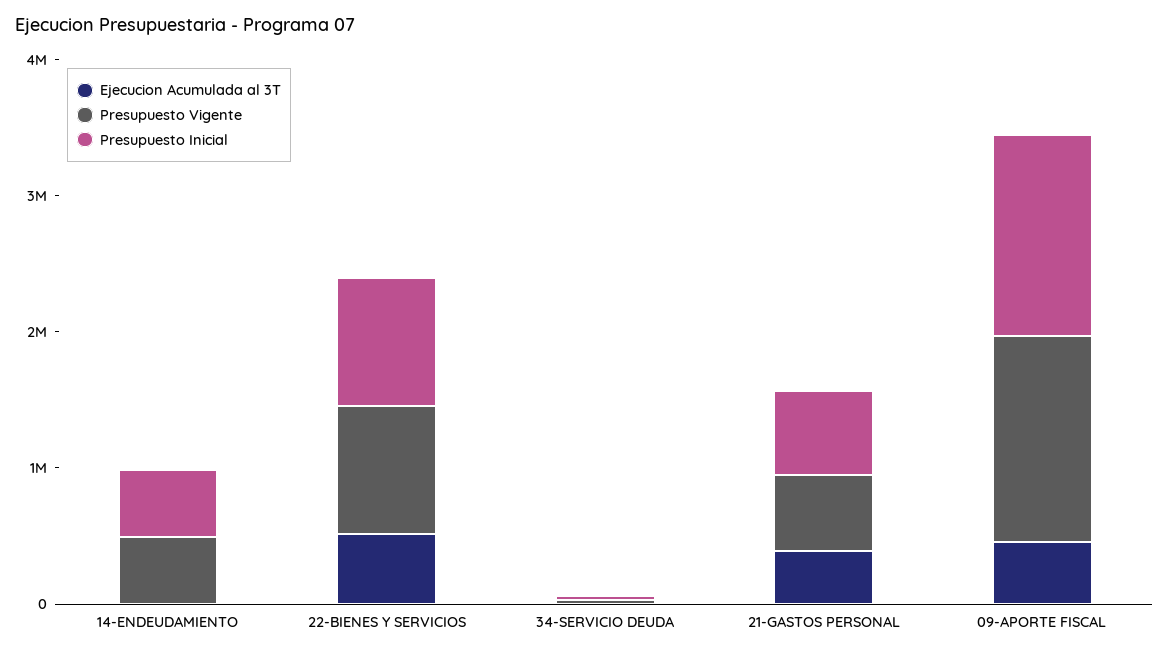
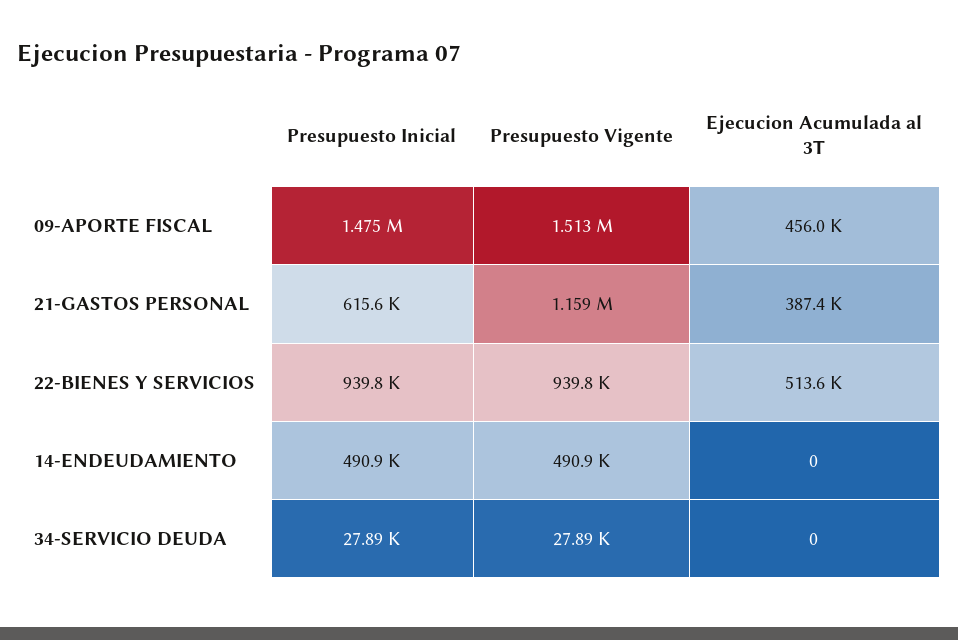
Presupuesto Vigente, 21-GASTOS PERSONAL: 600000 -> 1159000

